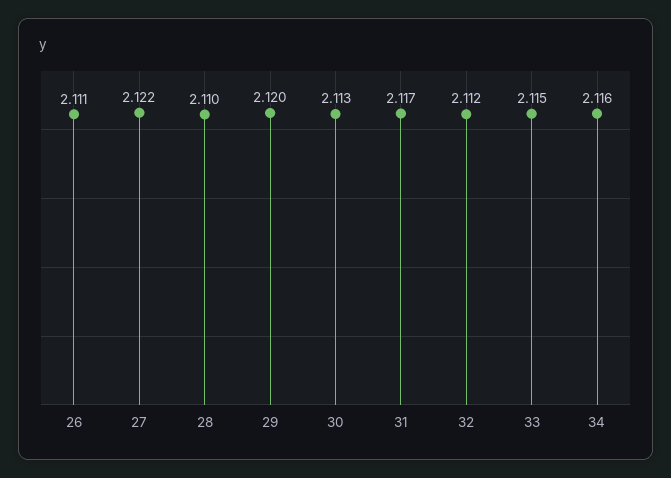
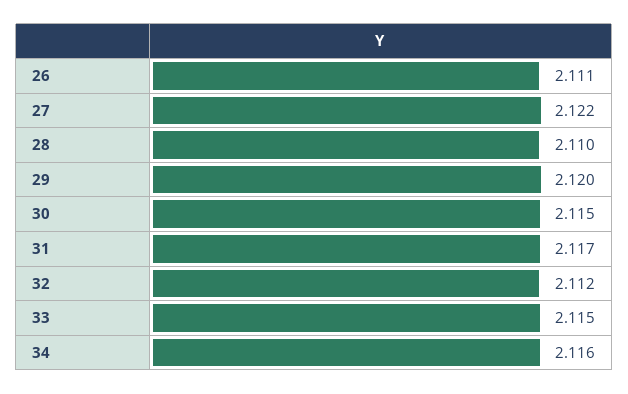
30: 2.113 -> 2.115

